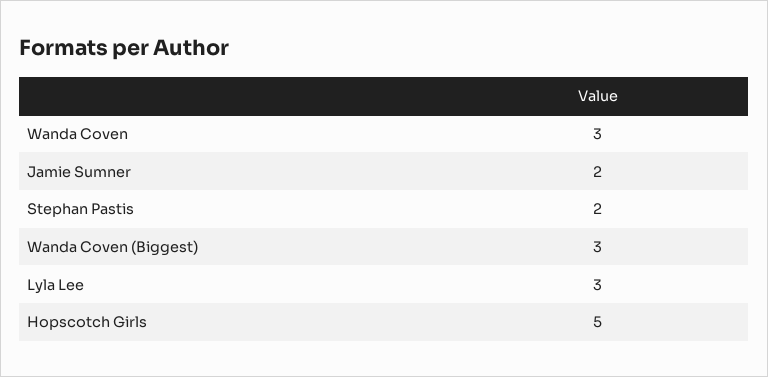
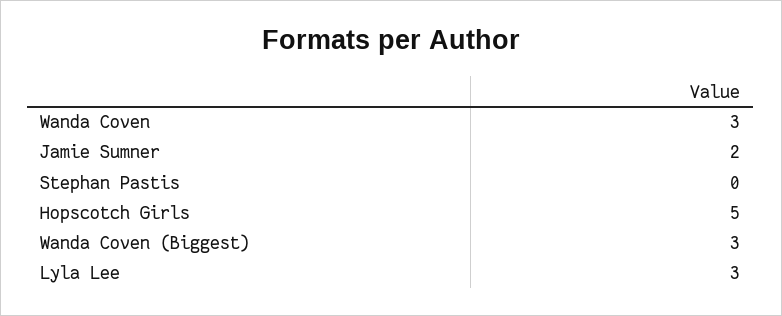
Stephan Pastis: 2 -> 0

